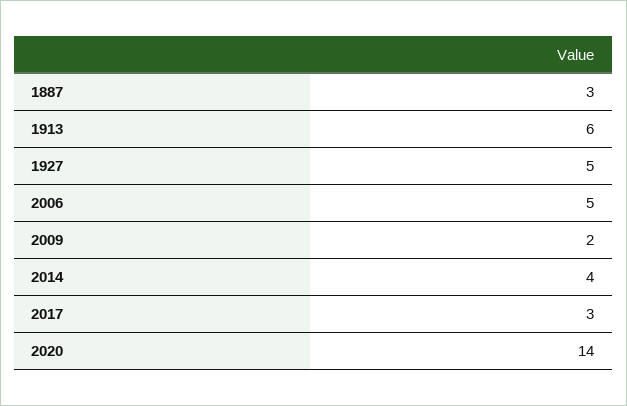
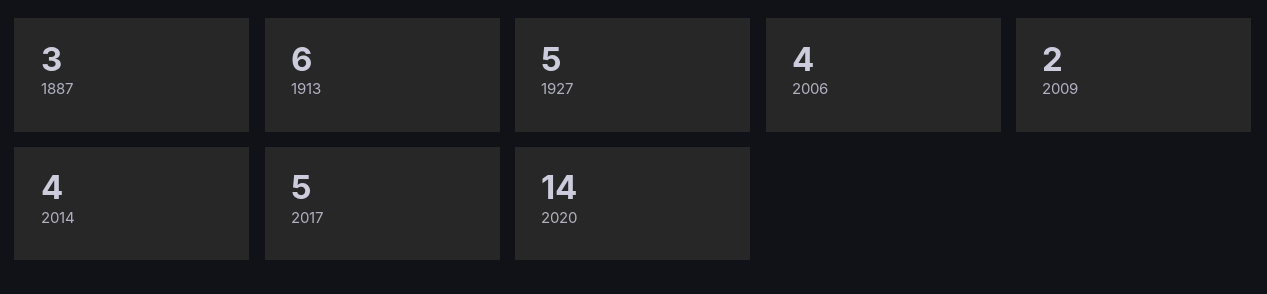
2006: 5 -> 4
2017: 3 -> 5

